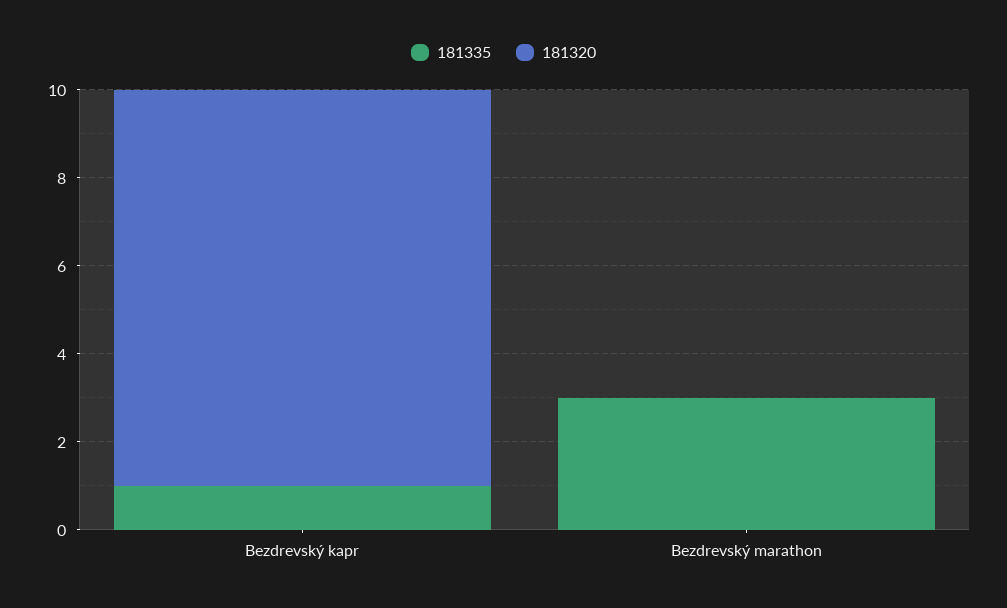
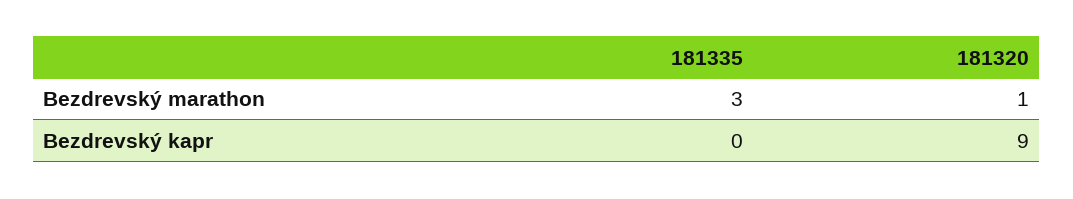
181335, Bezdrevský kapr: 1 -> 0
181320, Bezdrevský marathon: 0 -> 1

